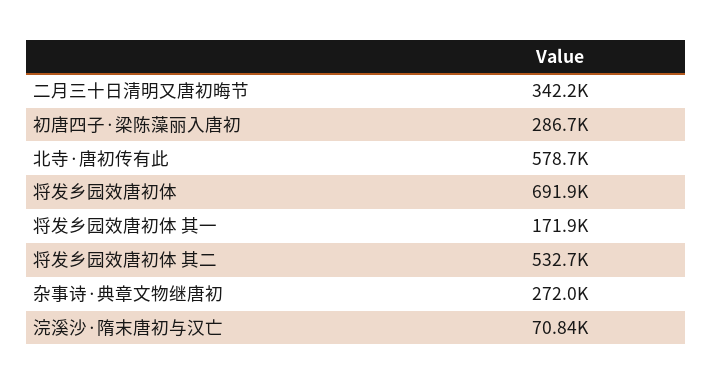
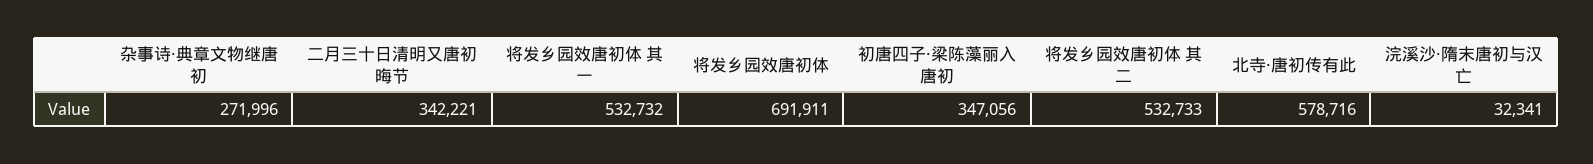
初唐四子·梁陈藻丽入唐初: 286700 -> 347056
将发乡园效唐初体 其一: 171900 -> 532732
浣溪沙·隋末唐初与汉亡: 70840 -> 32341

